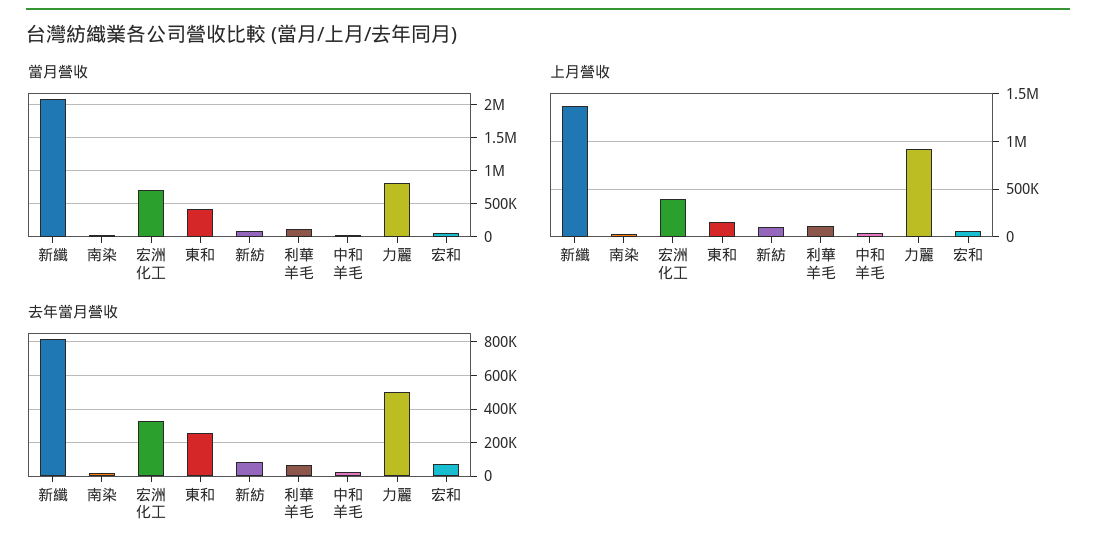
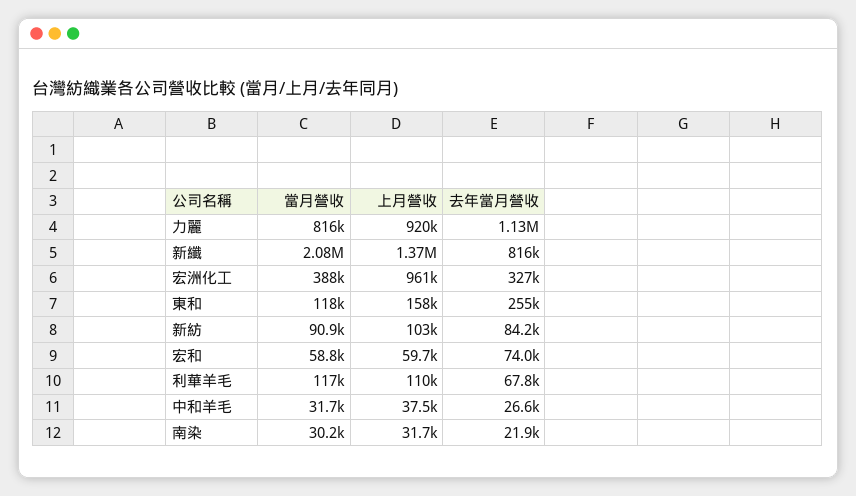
當月營收, 宏洲化工: 700000 -> 388000
當月營收, 東和: 400000 -> 118000
上月營收, 宏洲化工: 400000 -> 961000
去年當月營收, 力麗: 500000 -> 1130000

